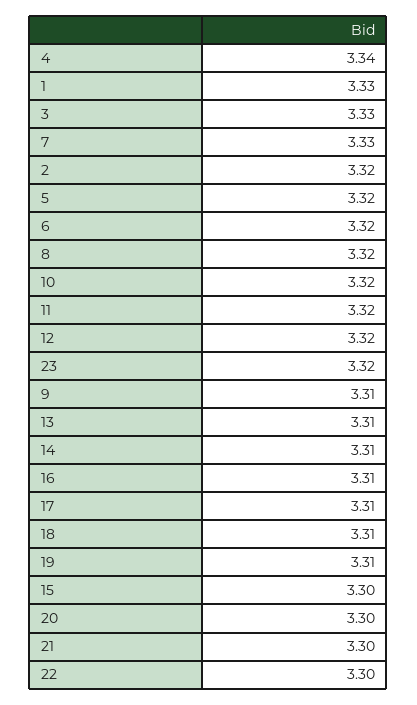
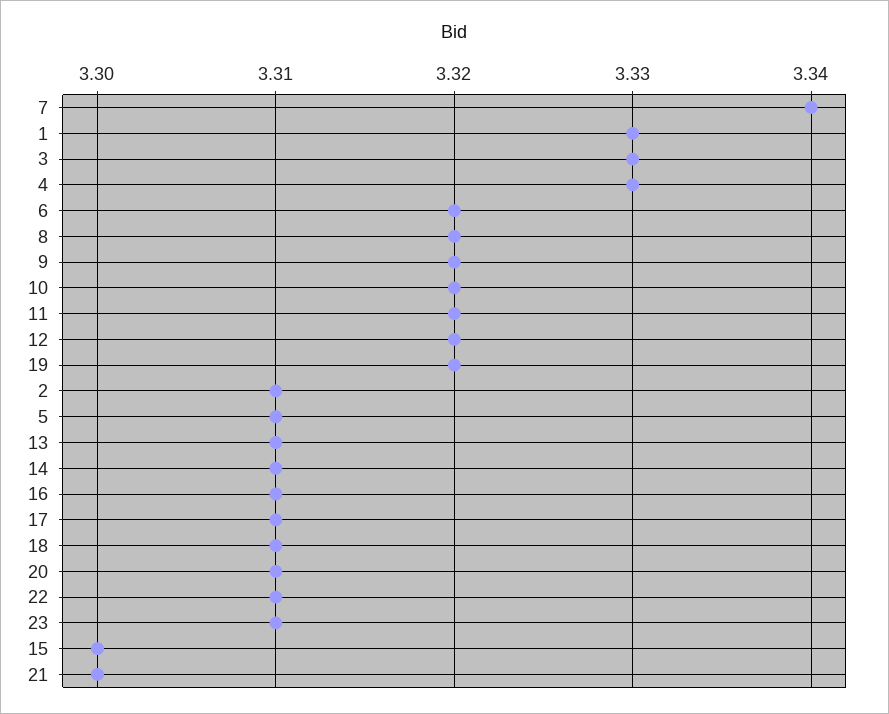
4: 3.34 -> 3.33
7: 3.33 -> 3.34
2: 3.32 -> 3.31
5: 3.32 -> 3.31
23: 3.32 -> 3.31
9: 3.31 -> 3.32
19: 3.31 -> 3.32
20: 3.3 -> 3.31
22: 3.3 -> 3.31

